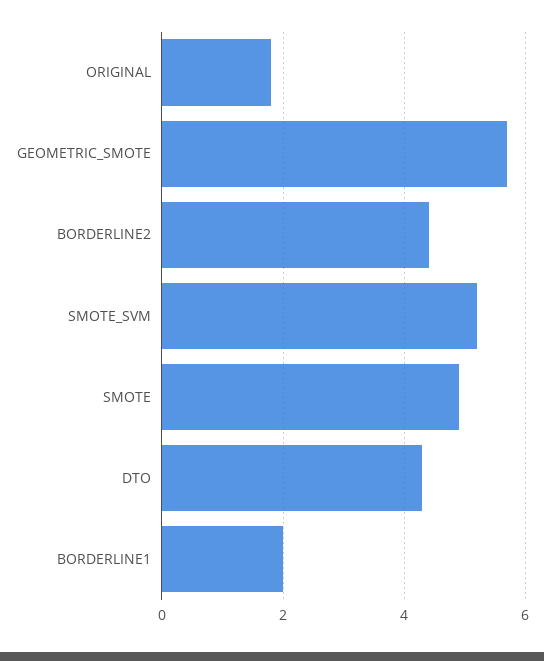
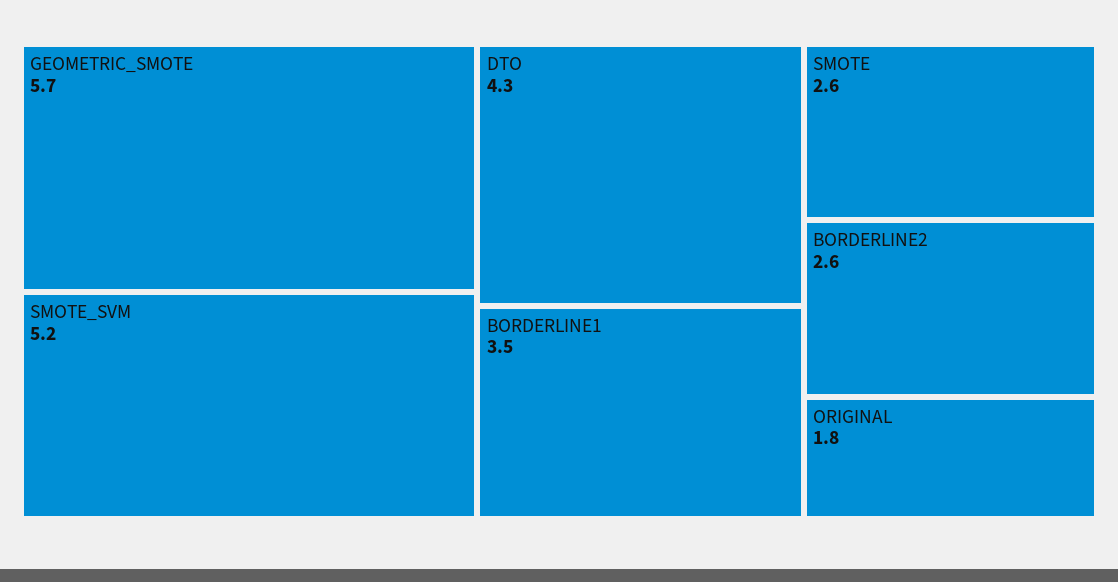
BORDERLINE2: 4.5 -> 2.6
SMOTE: 5 -> 2.6
BORDERLINE1: 2 -> 3.5

